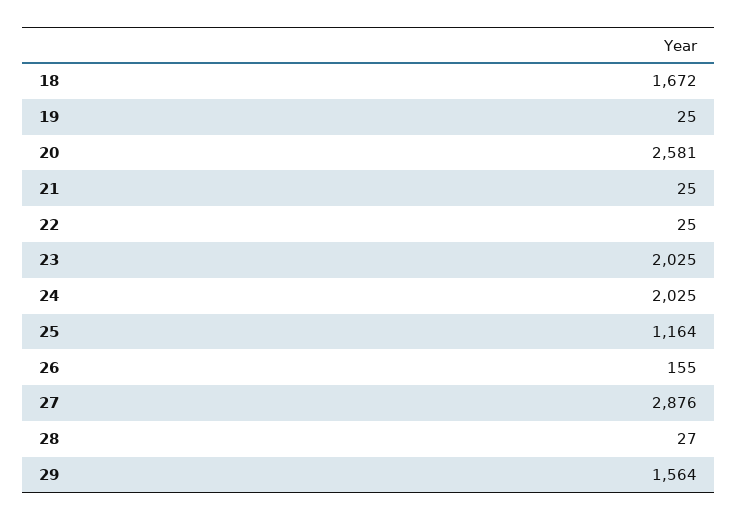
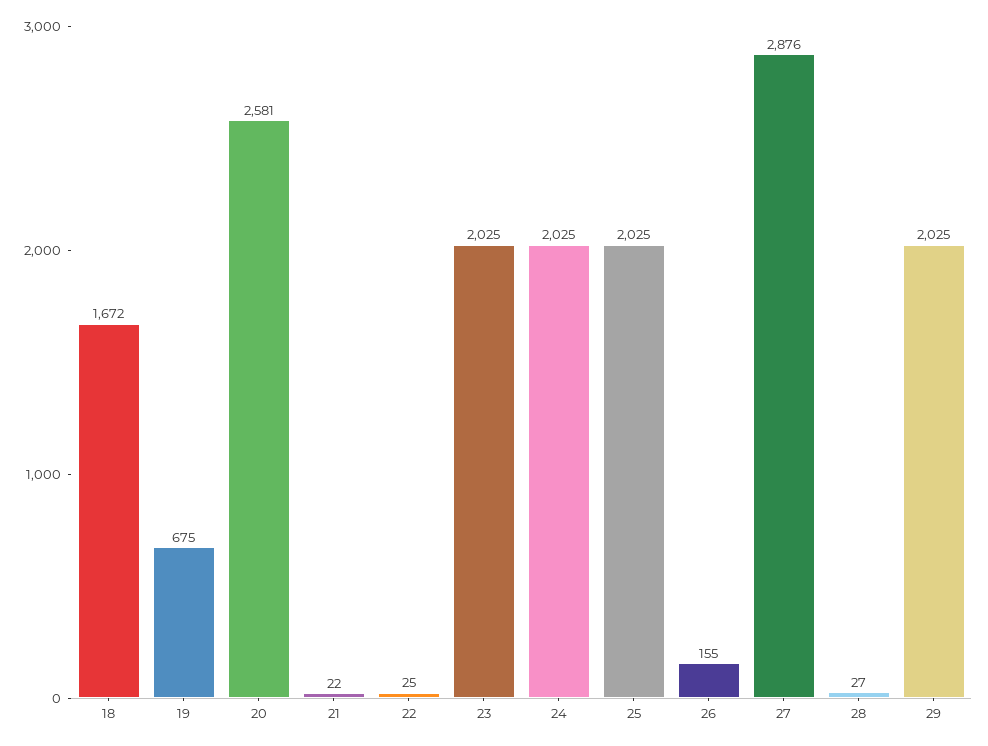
19: 25 -> 675
21: 25 -> 22
25: 1164 -> 2025
29: 1564 -> 2025

